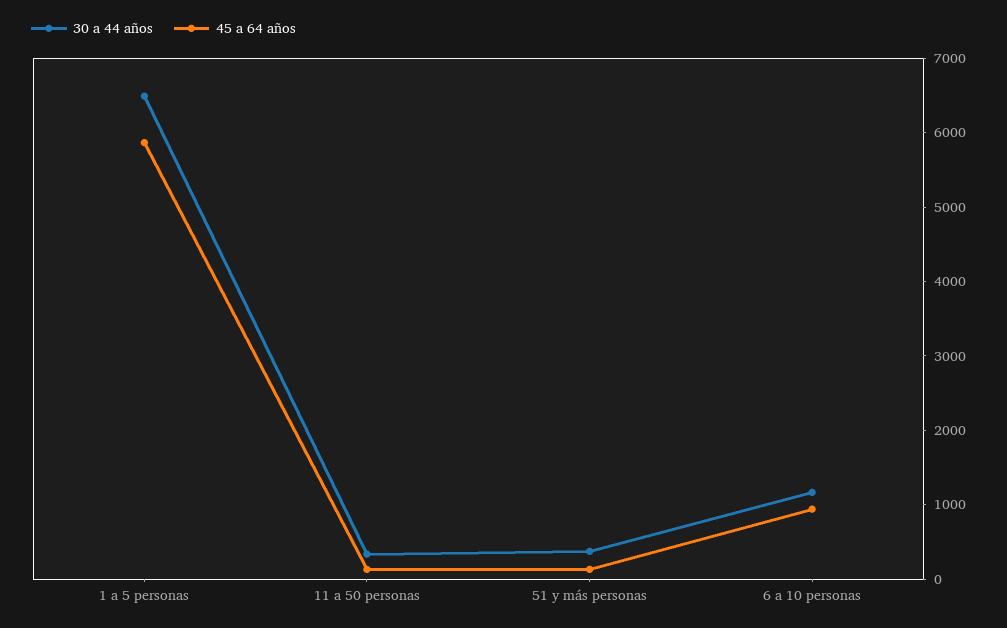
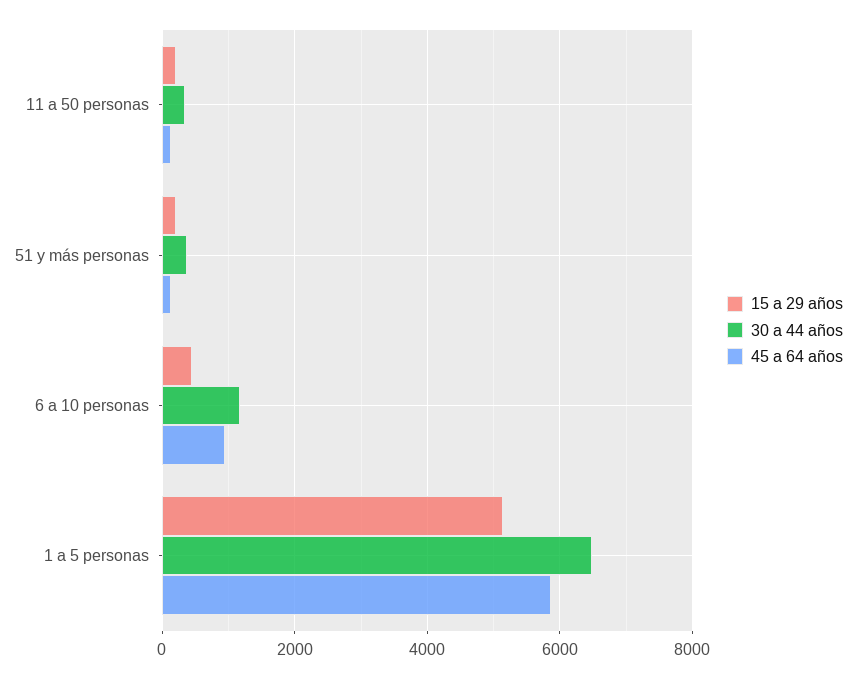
15 a 29 años, 11 a 50 personas: none -> 200
15 a 29 años, 51 y más personas: none -> 200
15 a 29 años, 6 a 10 personas: none -> 400
15 a 29 años, 1 a 5 personas: none -> 5200

